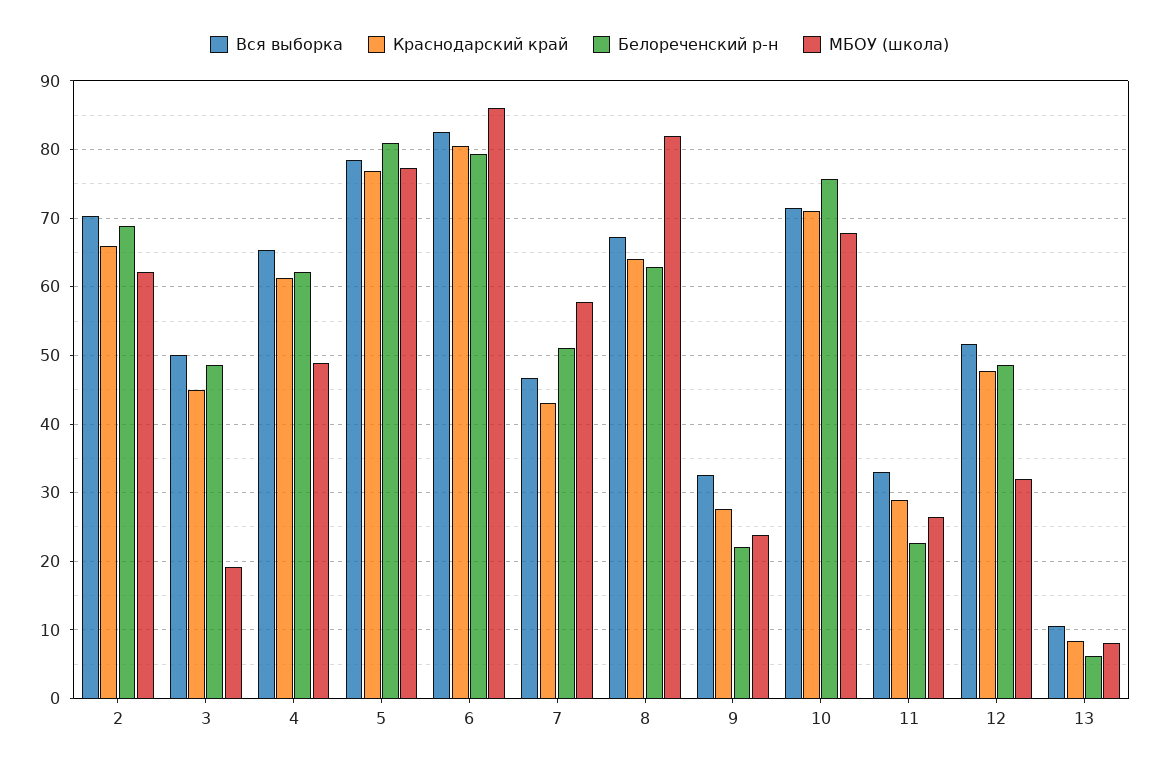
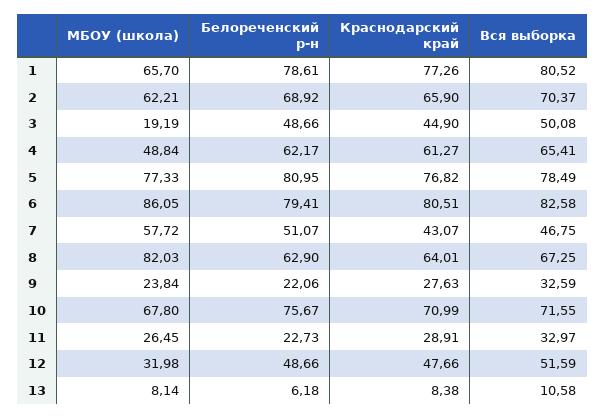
МБОУ (школа), 1: none -> 65.7
Белореченский р-н, 1: none -> 78.61
Краснодарский край, 1: none -> 77.26
Вся выборка, 1: none -> 80.52

